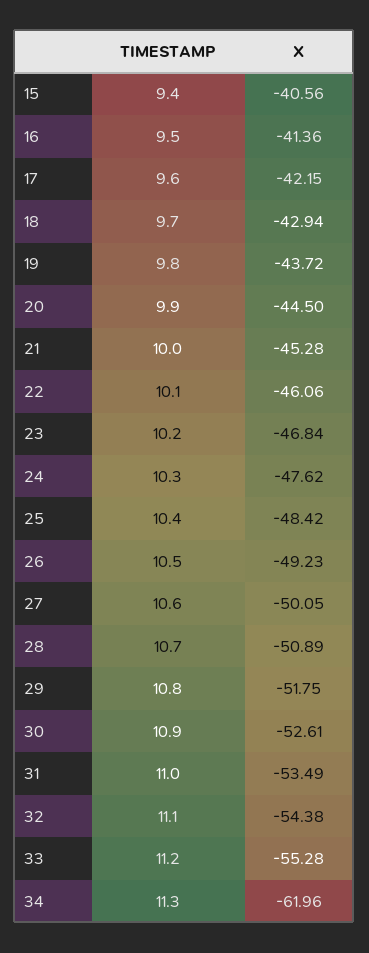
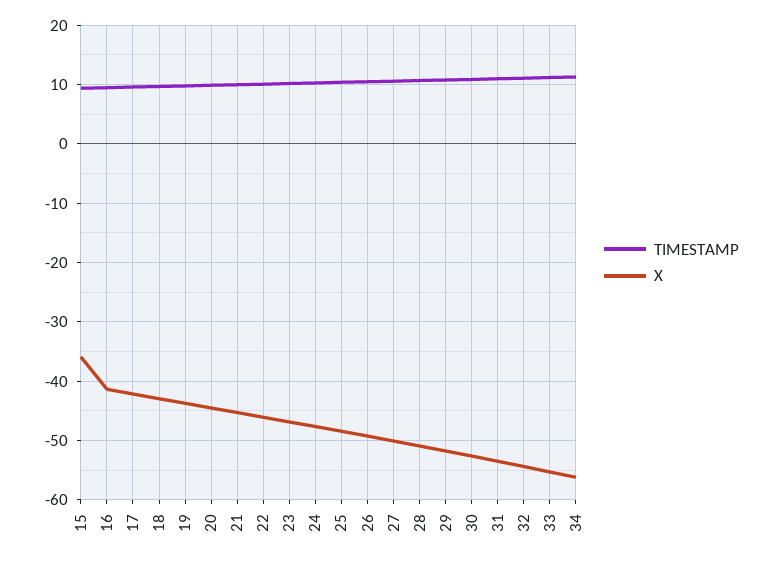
X, 15: -40.56 -> -36
X, 34: -61.96 -> -56

